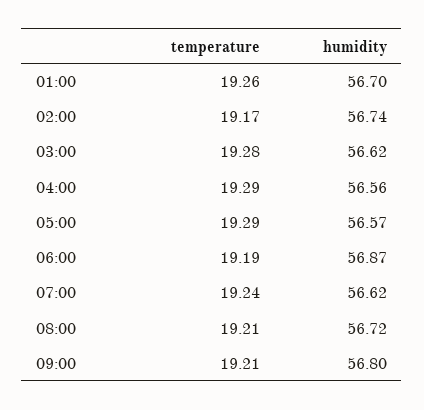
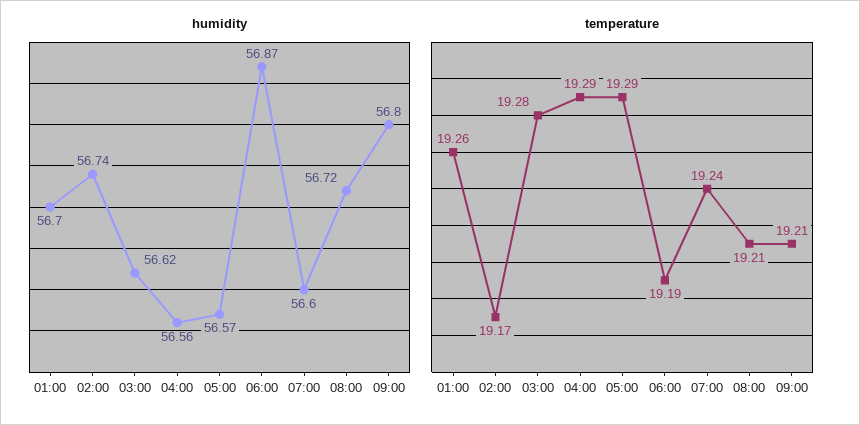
humidity, 07:00: 56.62 -> 56.6

